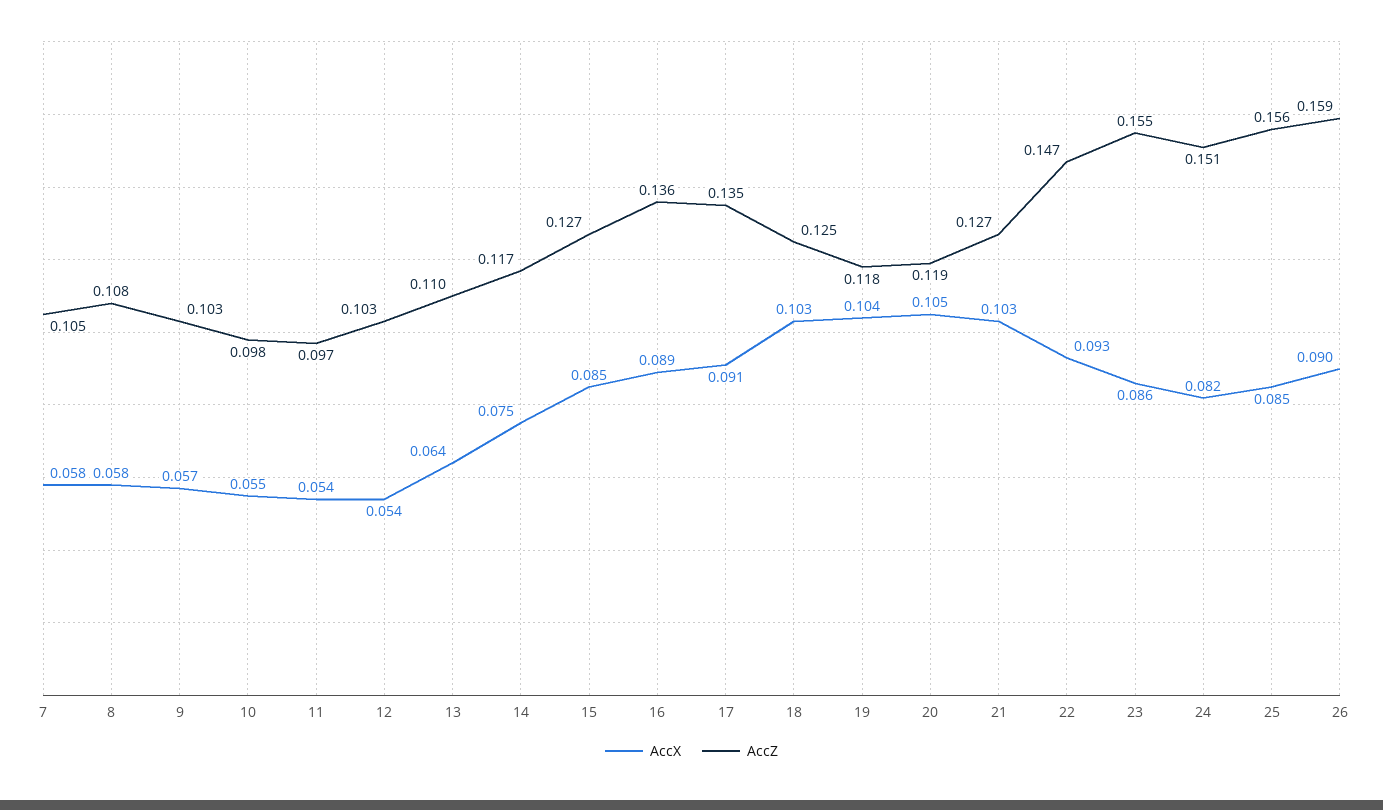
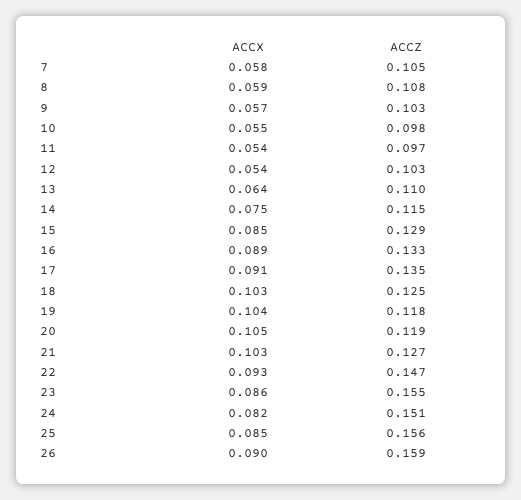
AccX, 8: 0.058 -> 0.059
AccZ, 14: 0.117 -> 0.115
AccZ, 15: 0.127 -> 0.129
AccZ, 16: 0.136 -> 0.133

